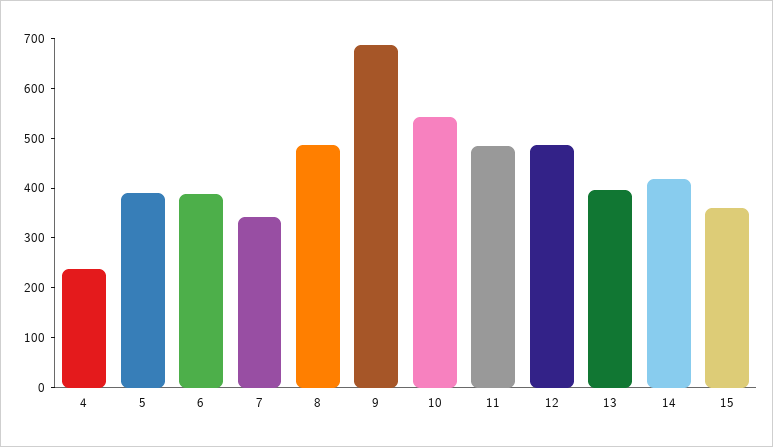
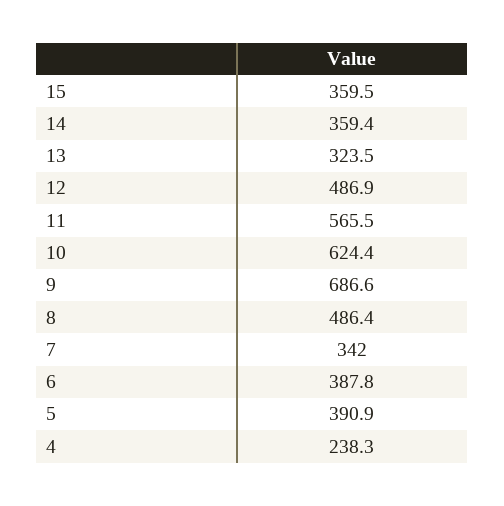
10: 540 -> 624.4
11: 480 -> 565.5
13: 400 -> 323.5
14: 420 -> 359.4

